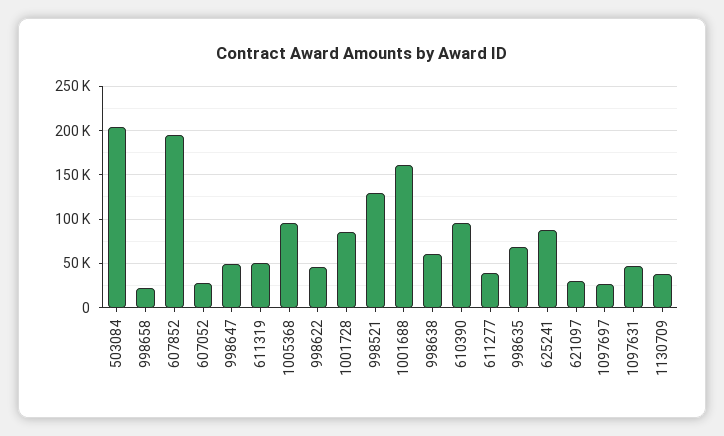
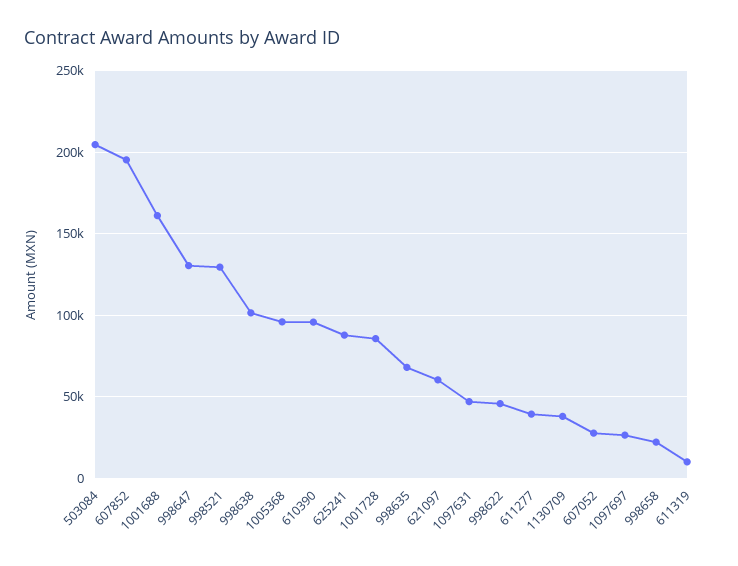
998647: 50000 -> 130000
611319: 50000 -> 10000
998638: 60000 -> 100000
621097: 30000 -> 60000

